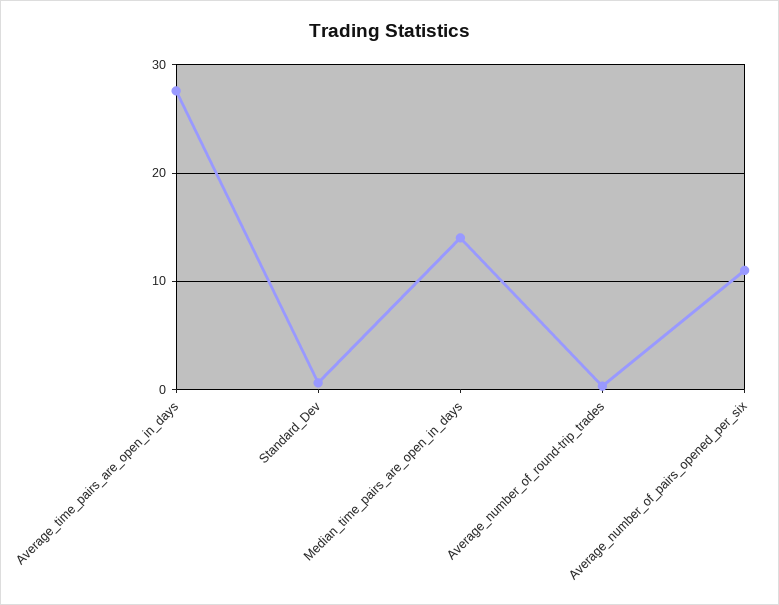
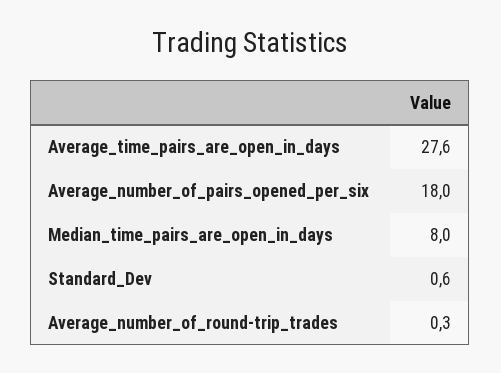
Median_time_pairs_are_open_in_days: 14 -> 8
Average_number_of_pairs_opened_per_six: 11 -> 18

